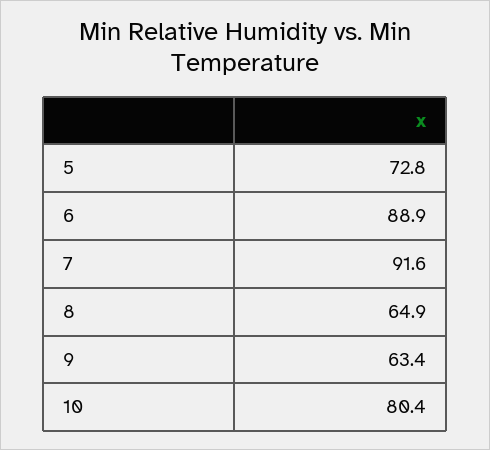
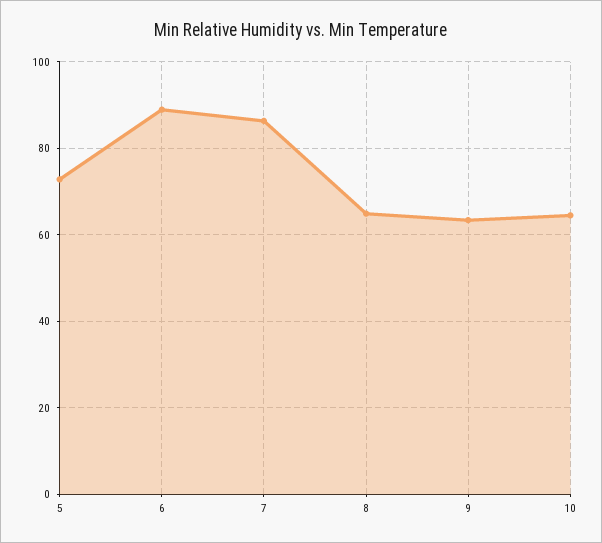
7: 91.6 -> 86
10: 80.4 -> 64

